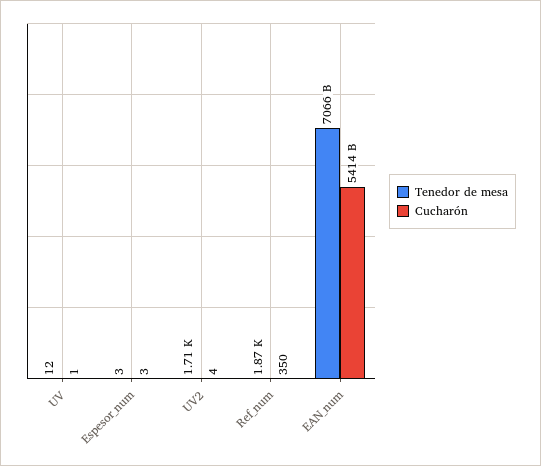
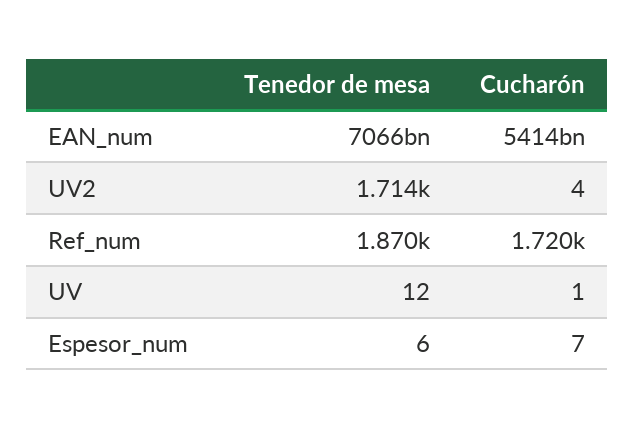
Tenedor de mesa, Espesor_num: 3 -> 6
Cucharón, Espesor_num: 3 -> 7
Cucharón, Ref_num: 350 -> 1720

